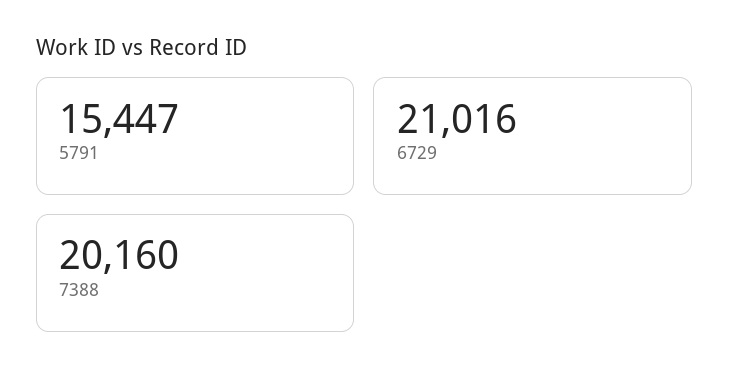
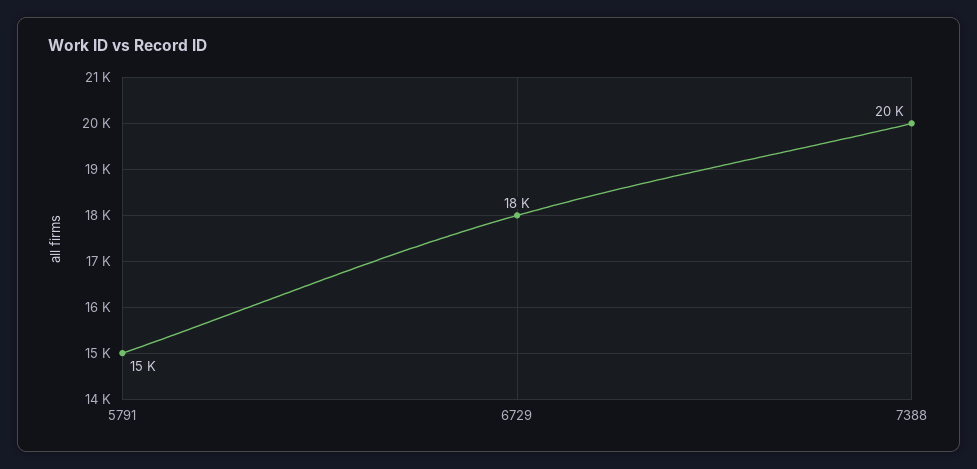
6729: 21016 -> 18000

